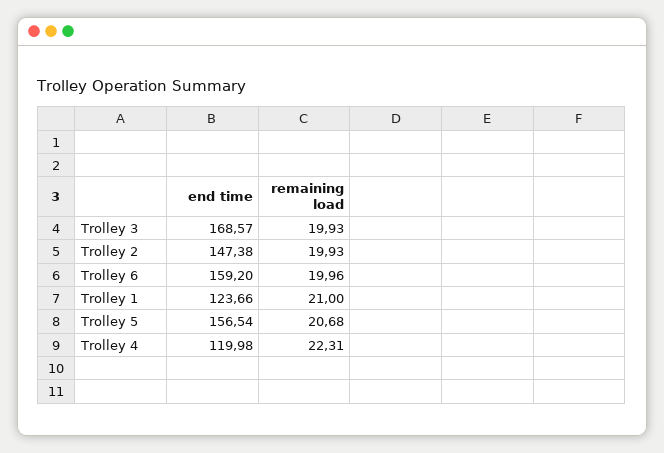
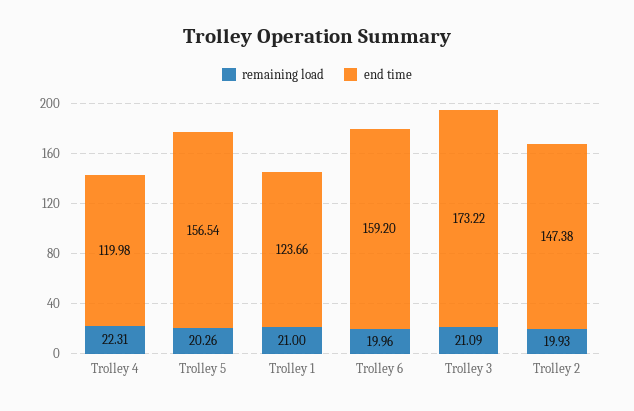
end time, Trolley 3: 168.57 -> 173.22
remaining load, Trolley 3: 19.93 -> 21.09
remaining load, Trolley 5: 20.68 -> 20.26

